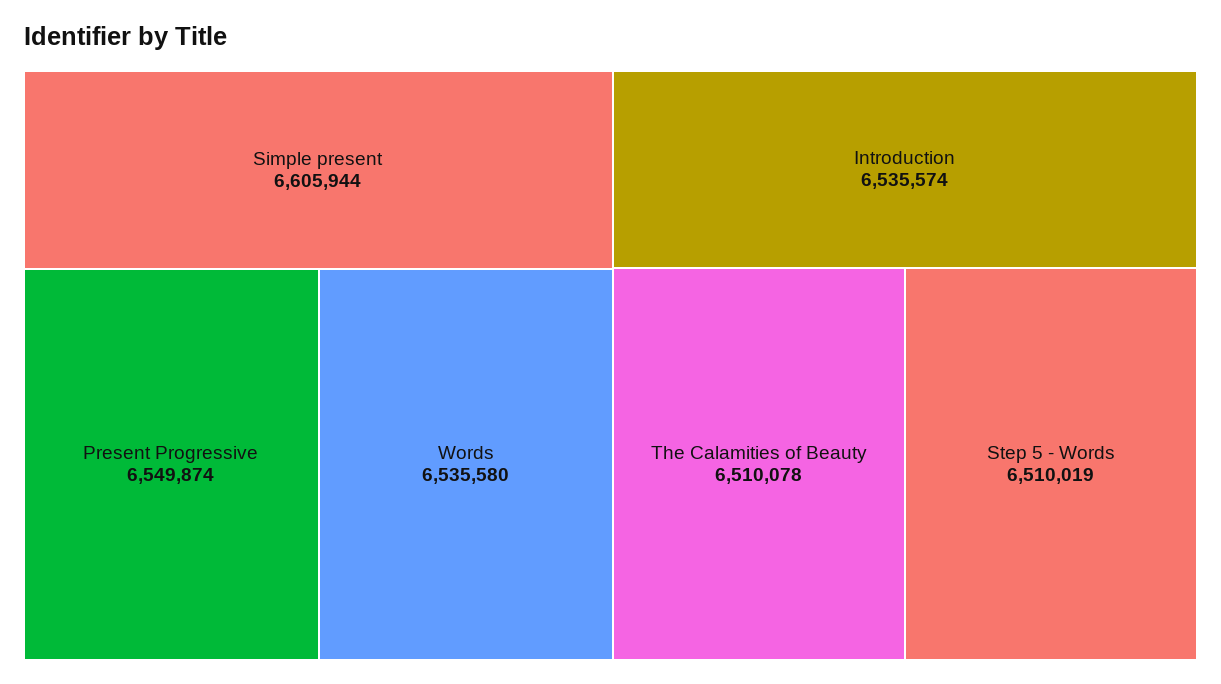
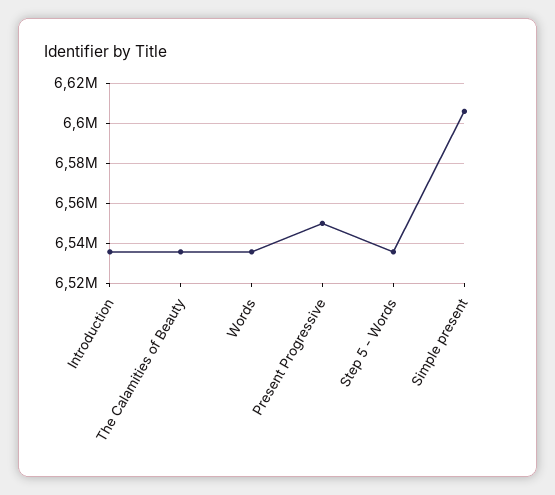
The Calamities of Beauty: 6510078 -> 6535000
Step 5 - Words: 6510019 -> 6535000

